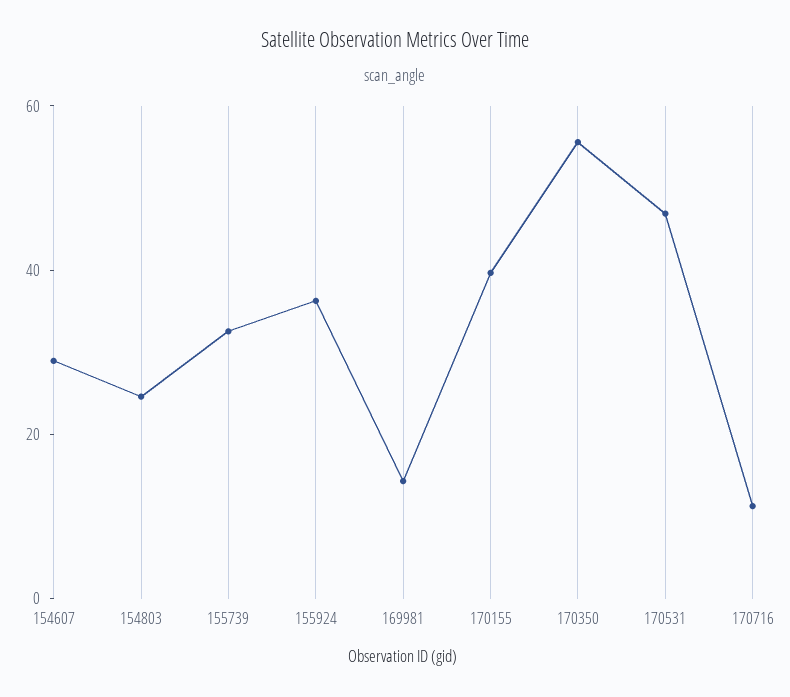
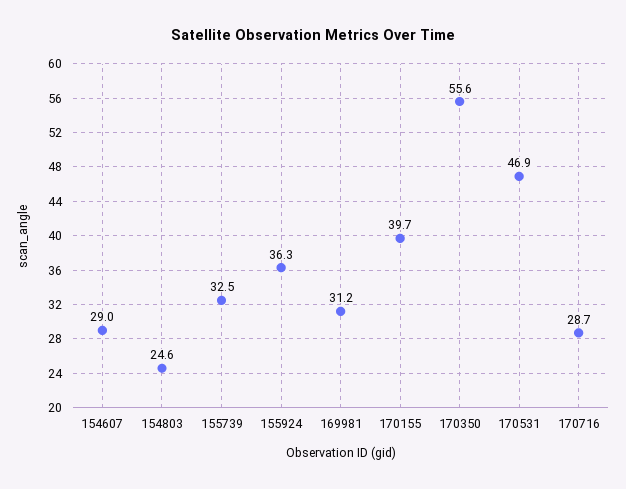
169981: 15 -> 31.2
170716: 10 -> 28.7

